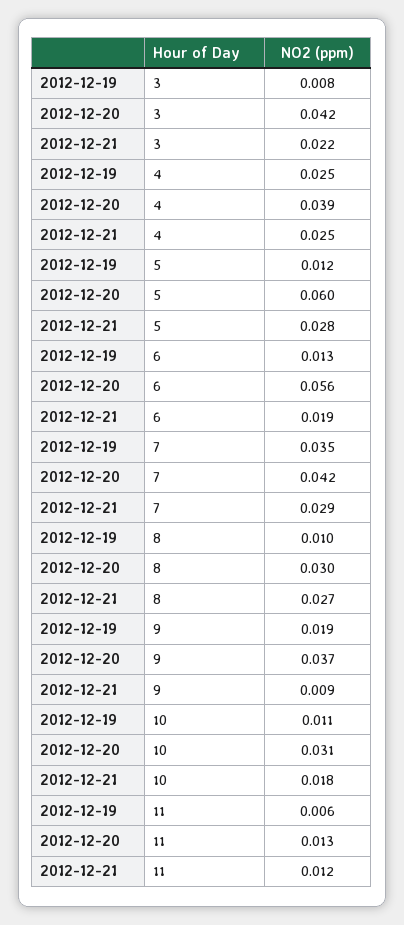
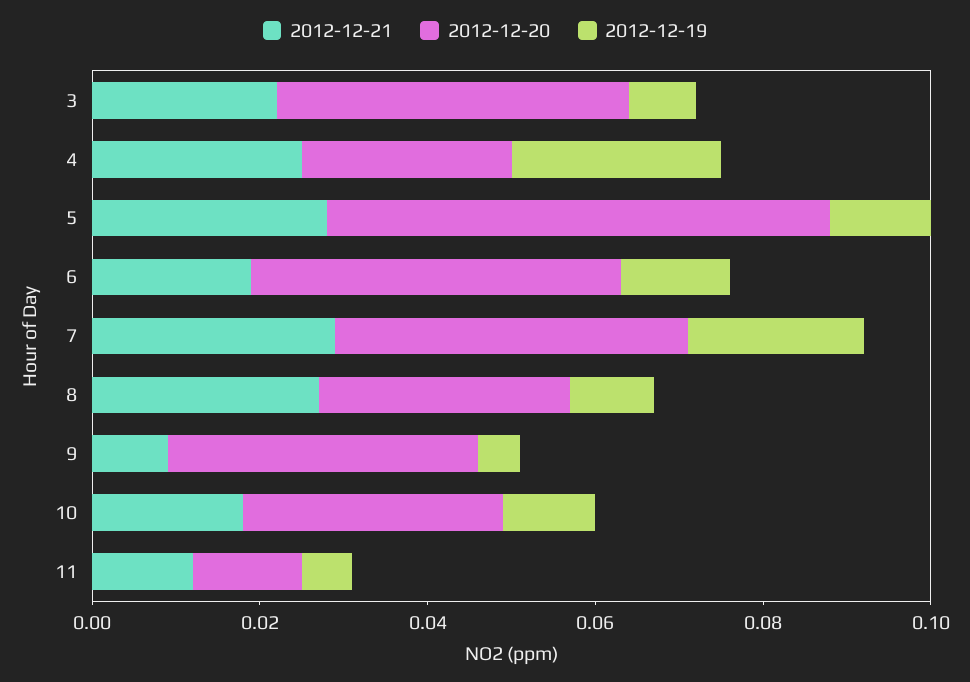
2012-12-20, 4: 0.039 -> 0.025
2012-12-20, 6: 0.056 -> 0.045
2012-12-19, 7: 0.035 -> 0.02
2012-12-19, 9: 0.019 -> 0.005

